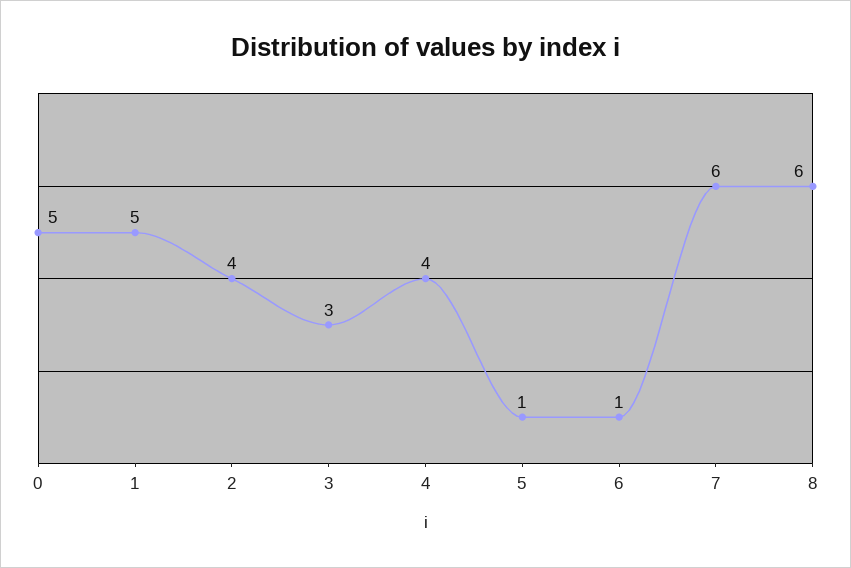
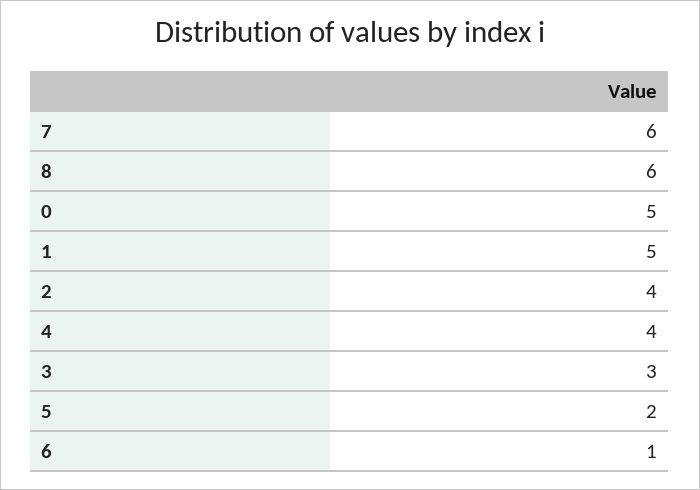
5: 1 -> 2

